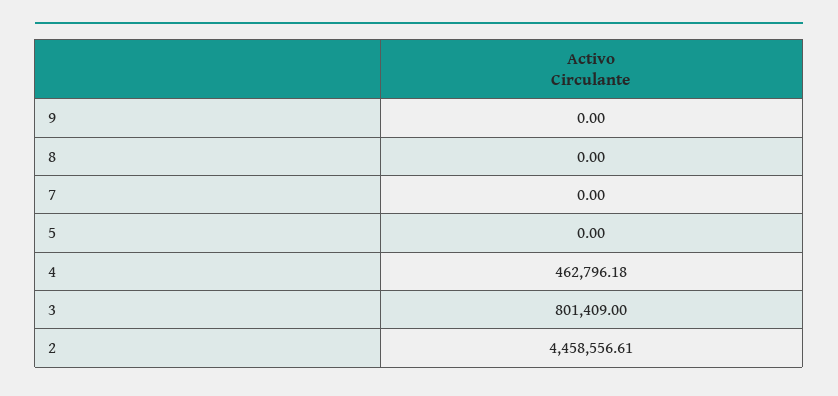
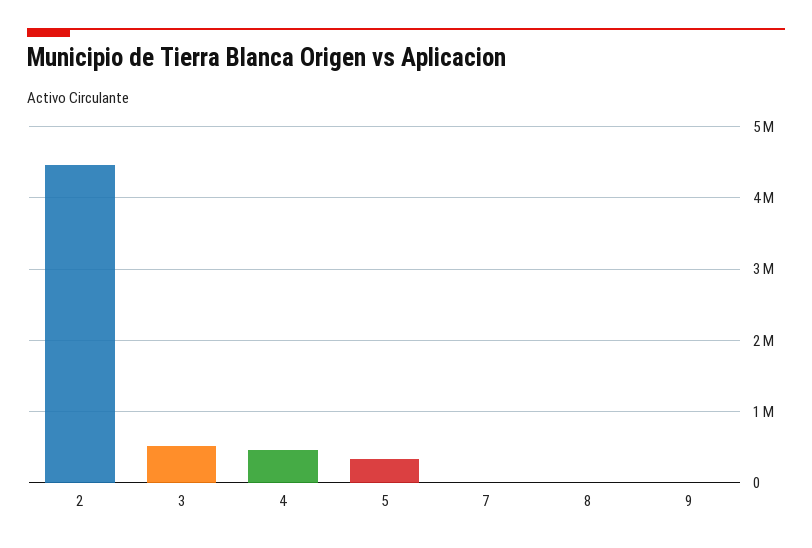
5: 0 -> 300000
3: 801409 -> 500000

